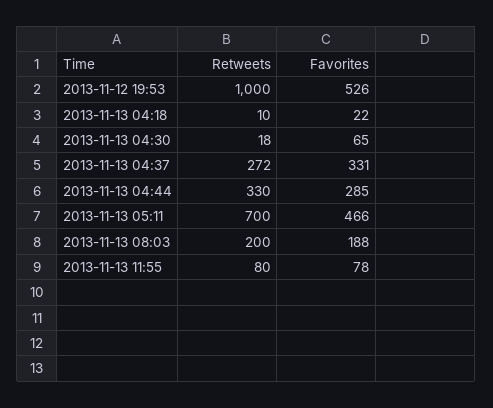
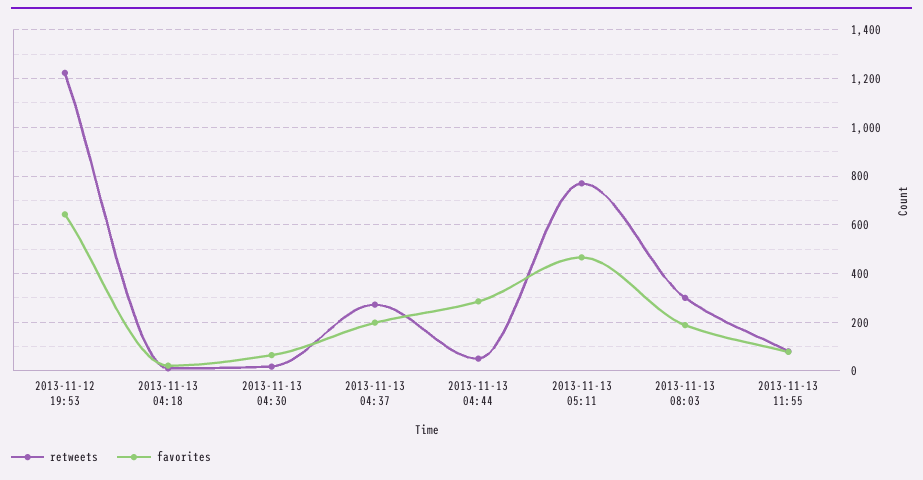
Retweets, 2013-11-12 19:53: 1000 -> 1225
Favorites, 2013-11-12 19:53: 526 -> 650
Favorites, 2013-11-13 04:37: 331 -> 200
Retweets, 2013-11-13 04:44: 330 -> 50
Retweets, 2013-11-13 05:11: 700 -> 775
Retweets, 2013-11-13 08:03: 200 -> 300

